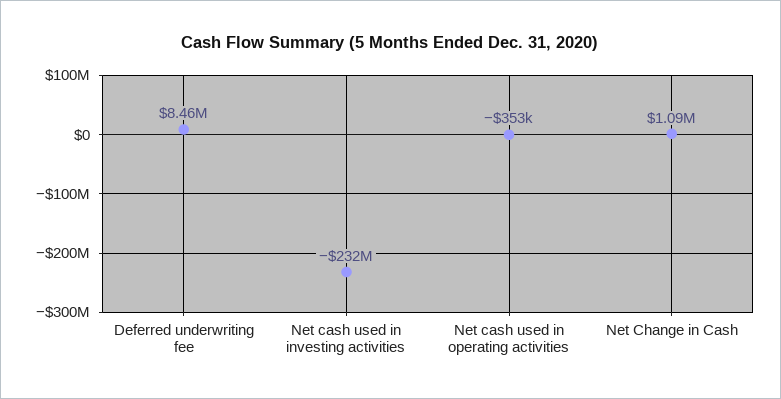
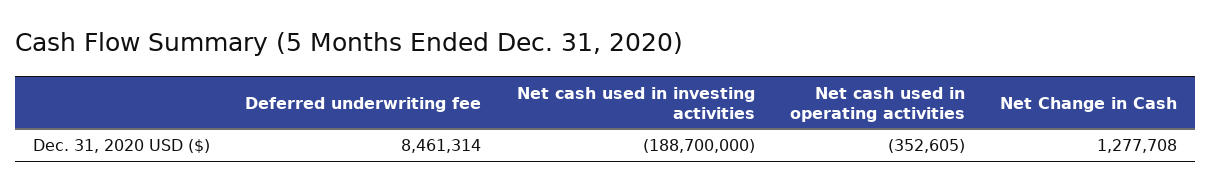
Net cash used in investing activities: -232000000 -> -188700000
Net Change in Cash: 1090000 -> 1277708

